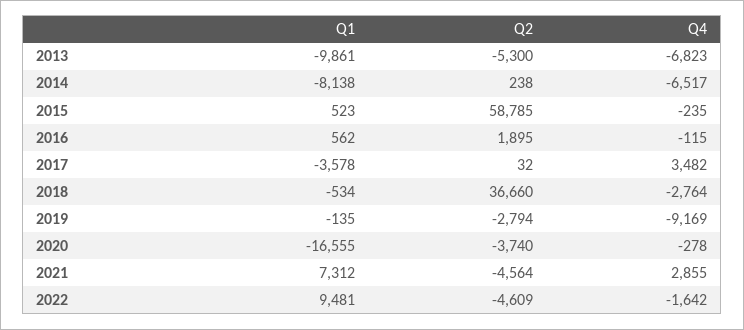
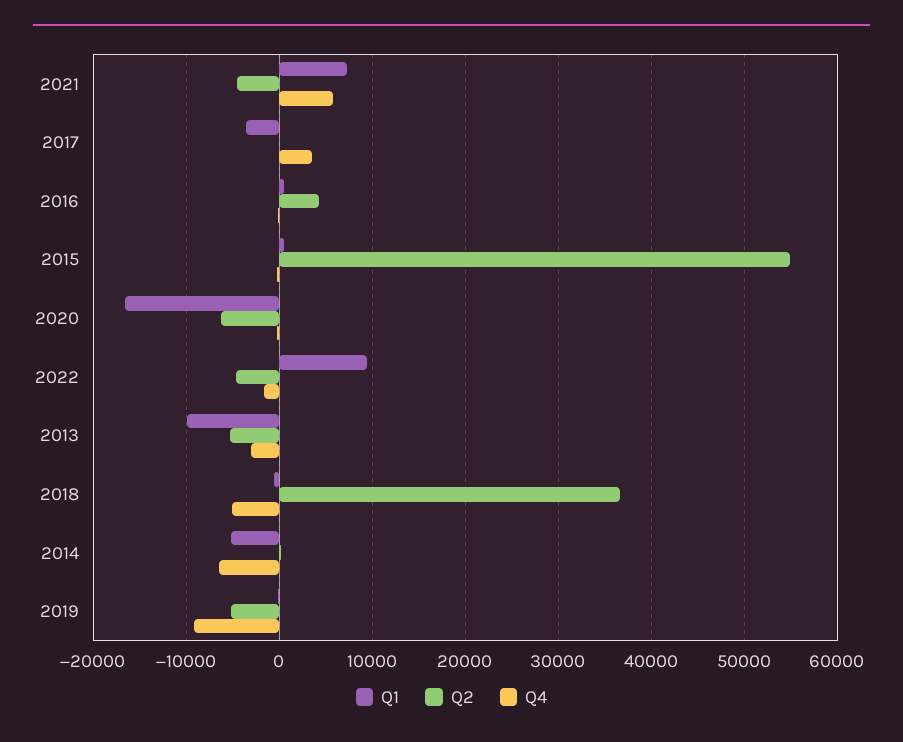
Q4, 2013: -6823 -> -3000
Q1, 2014: -8138 -> -5000
Q2, 2015: 58785 -> 55000
Q2, 2016: 1895 -> 4000
Q4, 2018: -2764 -> -5000
Q2, 2019: -2794 -> -5000
Q2, 2020: -3740 -> -6000
Q4, 2021: 2855 -> 6000

